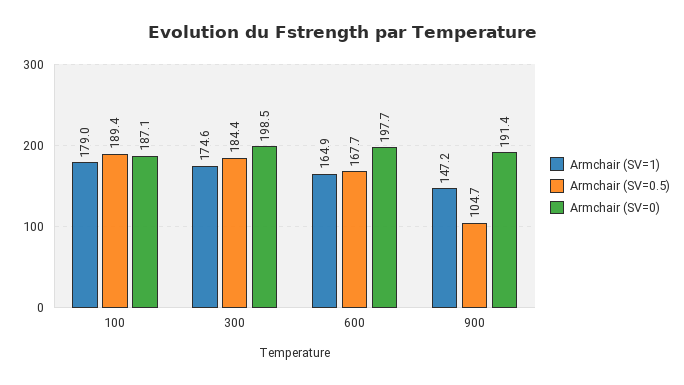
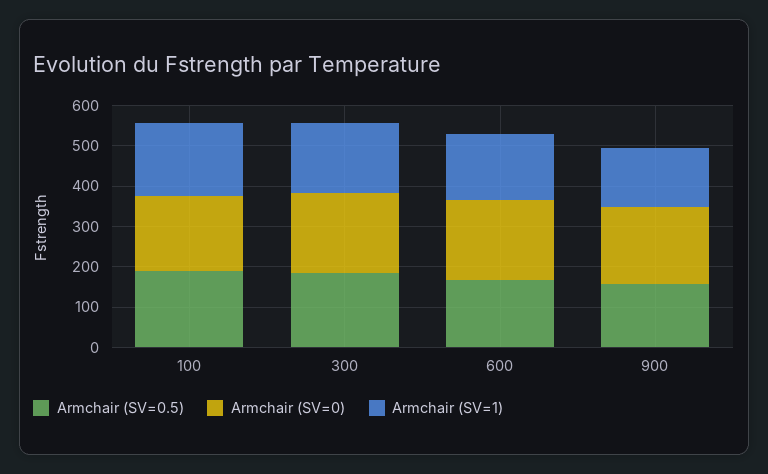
Armchair (SV=0.5), 900: 104.7 -> 160

